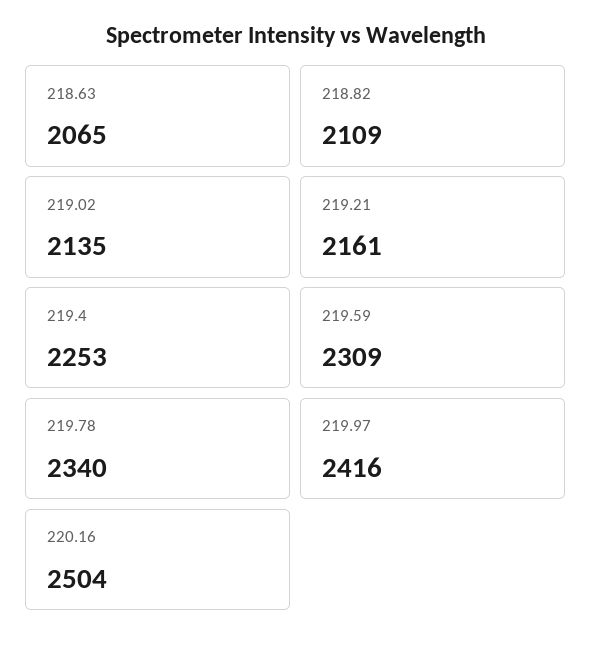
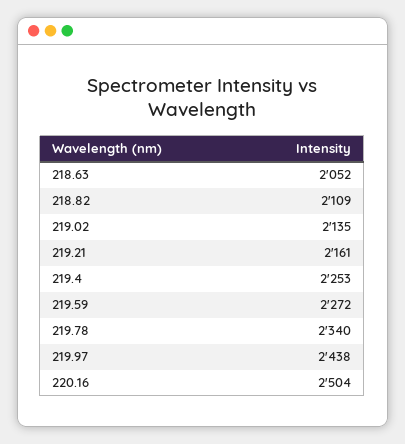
218.63: 2065 -> 2052
219.59: 2309 -> 2272
219.97: 2416 -> 2438

